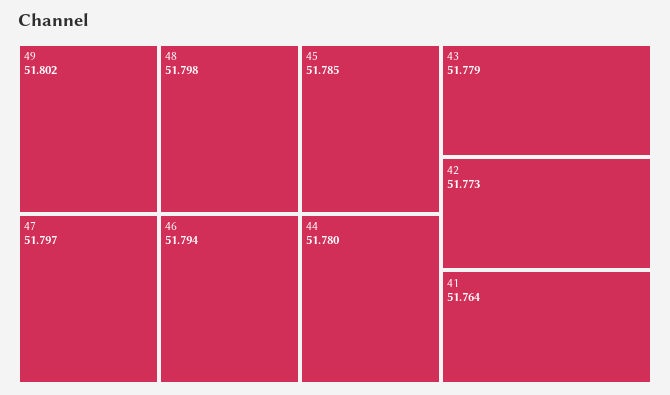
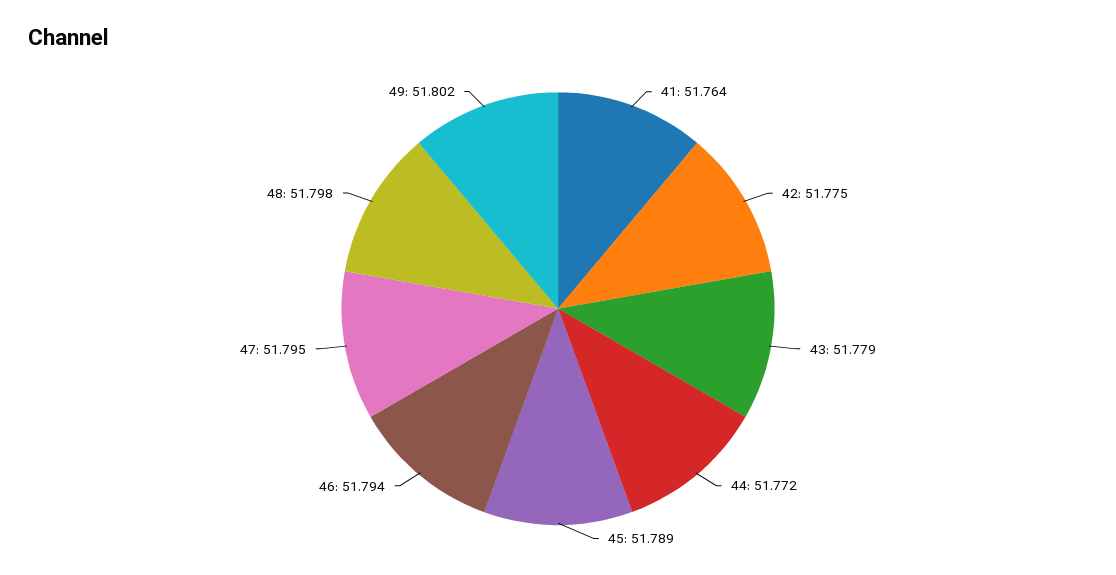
47: 51.797 -> 51.795
45: 51.785 -> 51.789
44: 51.78 -> 51.772
42: 51.773 -> 51.775

